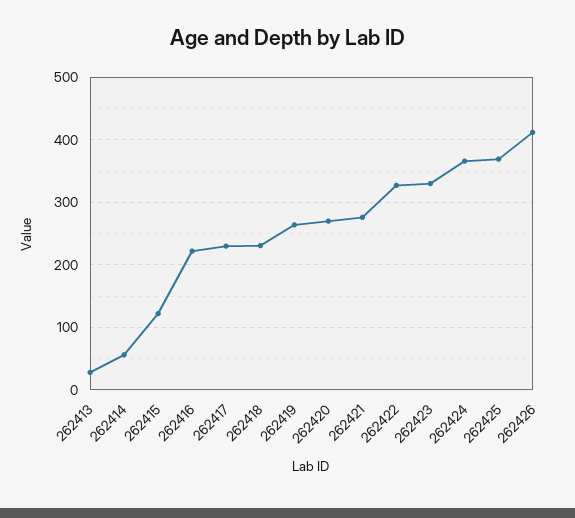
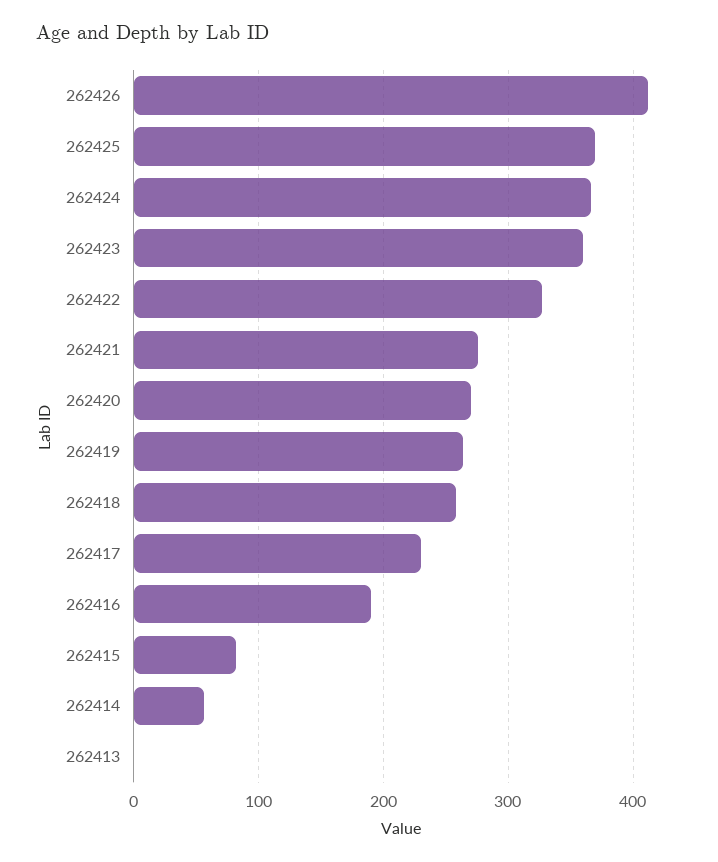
262413: 30 -> 0
262415: 120 -> 80
262416: 220 -> 190
262418: 230 -> 260
262423: 330 -> 360

